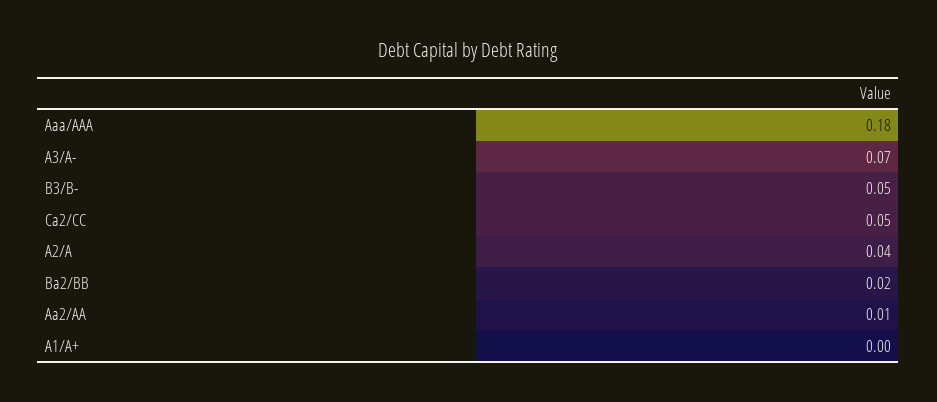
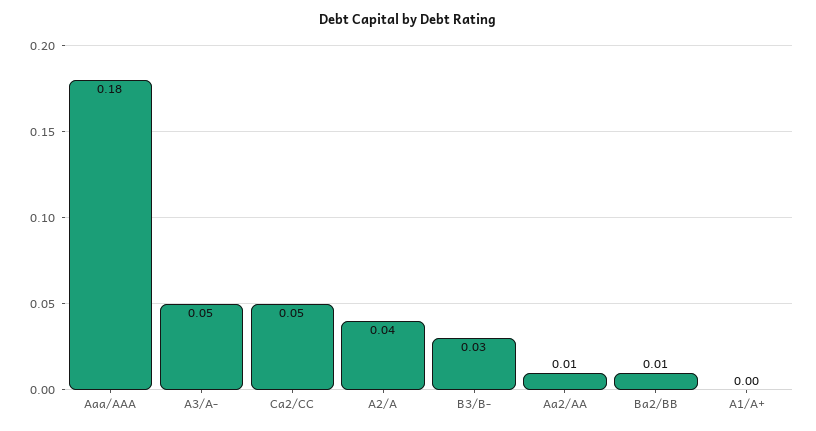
A3/A-: 0.07 -> 0.05
B3/B-: 0.05 -> 0.03
Ba2/BB: 0.02 -> 0.01

